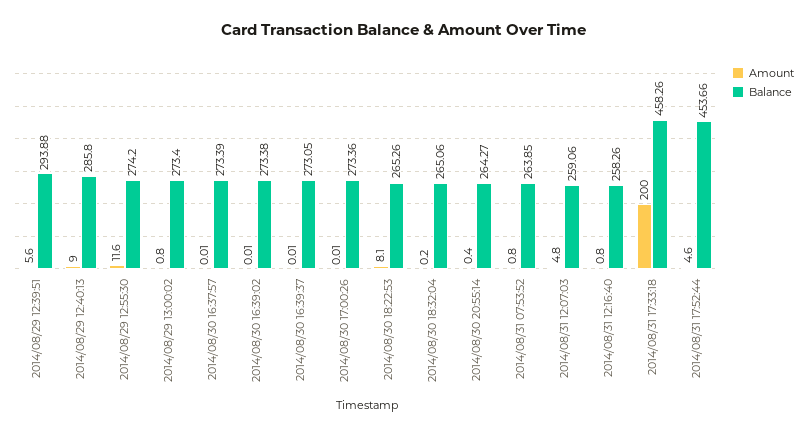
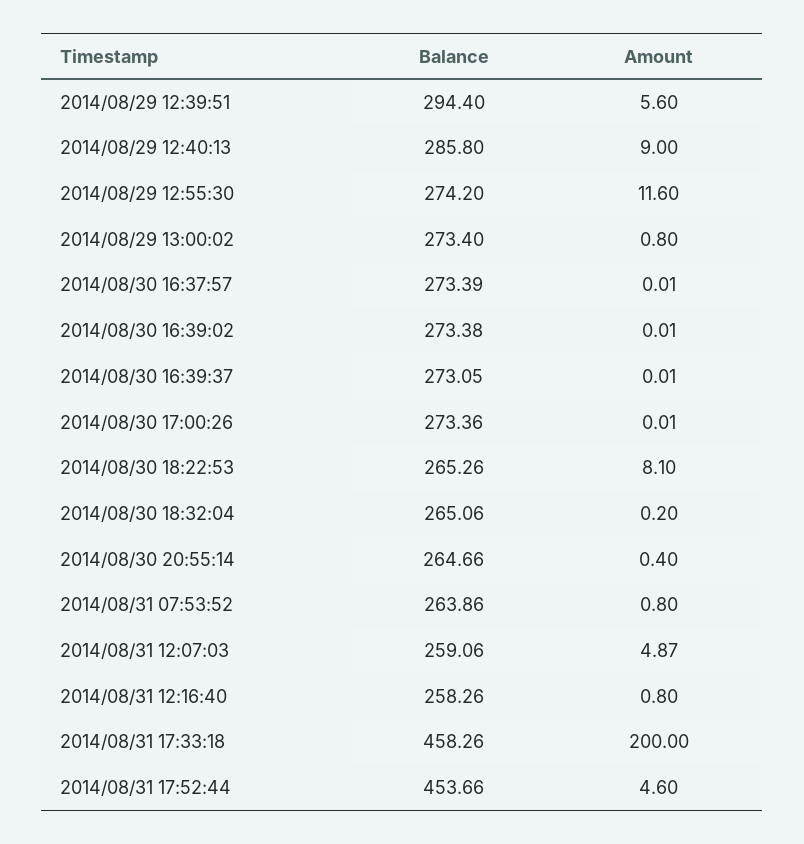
Balance, 2014/08/29 12:39:51: 293.88 -> 294.4
Balance, 2014/08/30 20:55:14: 264.27 -> 264.66
Balance, 2014/08/31 07:53:52: 263.85 -> 263.86
Amount, 2014/08/31 12:07:03: 4.8 -> 4.87

